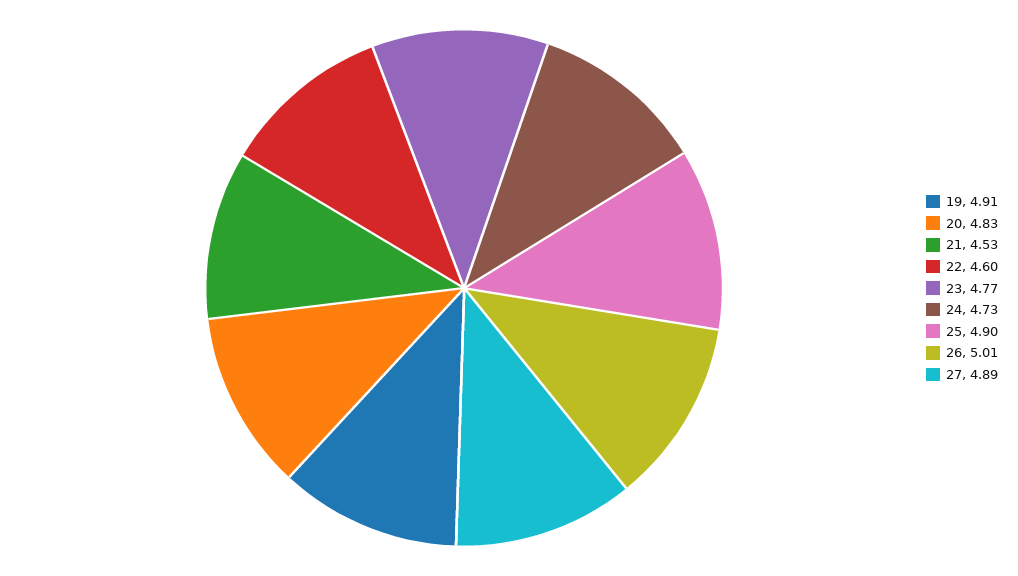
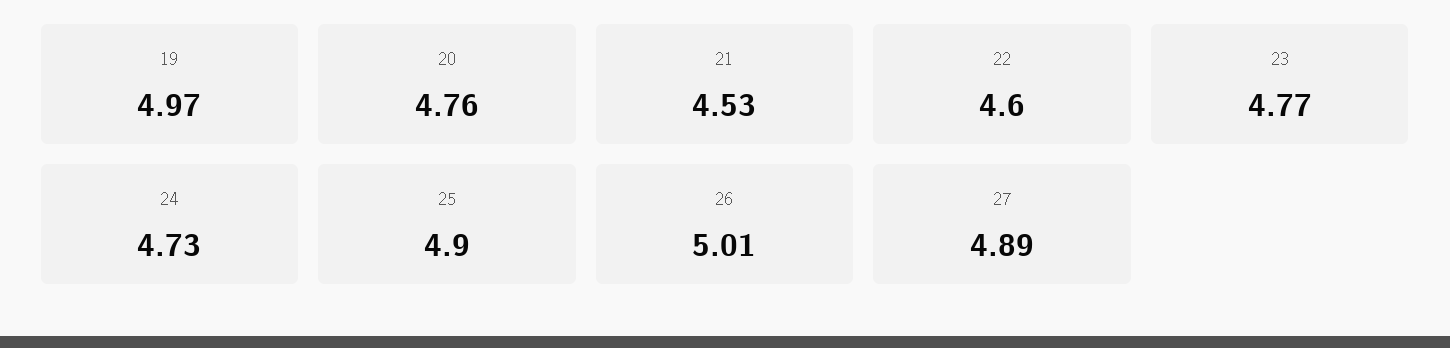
19: 4.91 -> 4.97
20: 4.83 -> 4.76

